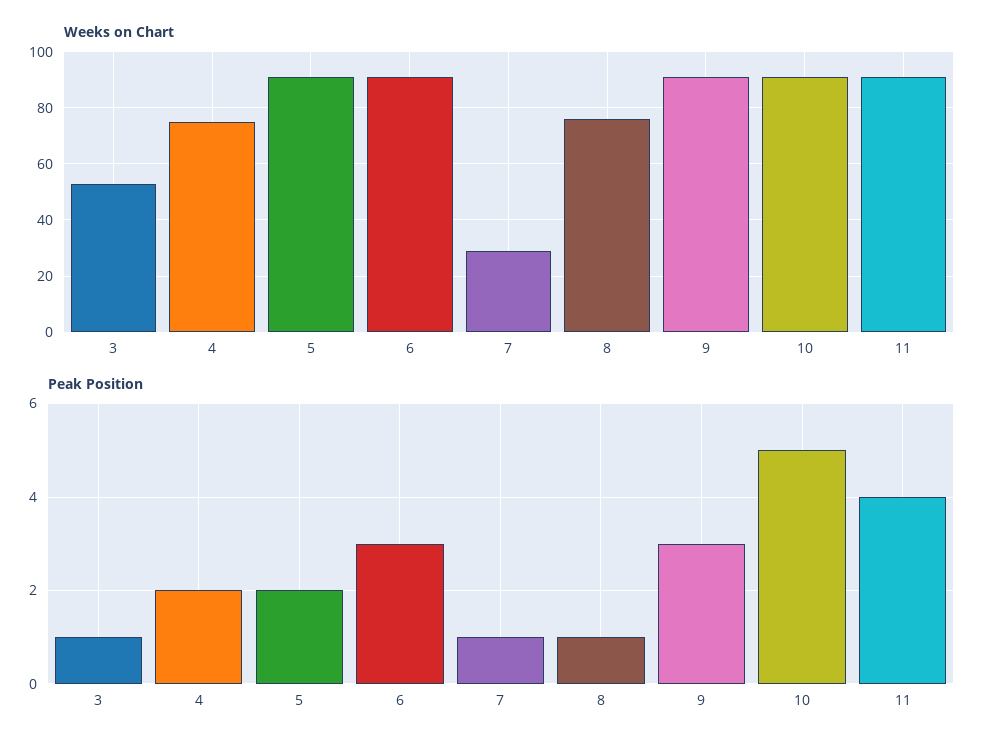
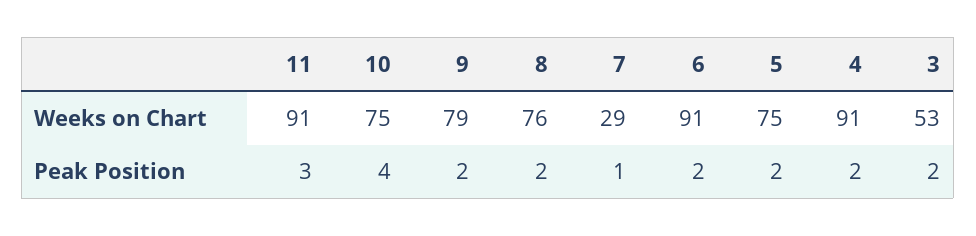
Weeks on Chart, 4: 75 -> 91
Weeks on Chart, 5: 90 -> 75
Weeks on Chart, 9: 90 -> 79
Weeks on Chart, 10: 90 -> 75
Peak Position, 3: 1 -> 2
Peak Position, 6: 3 -> 2
Peak Position, 8: 1 -> 2
Peak Position, 9: 3 -> 2
Peak Position, 10: 5 -> 4
Peak Position, 11: 4 -> 3

